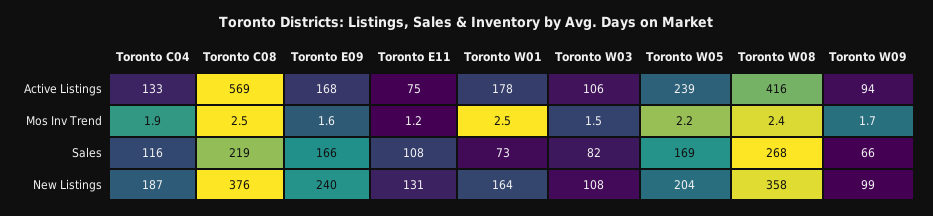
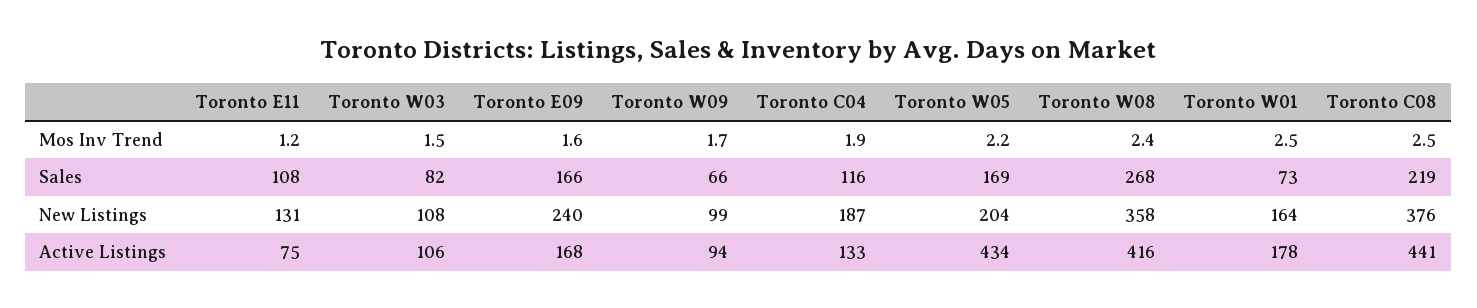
Toronto C08, Active Listings: 569 -> 441
Toronto W05, Active Listings: 239 -> 434

